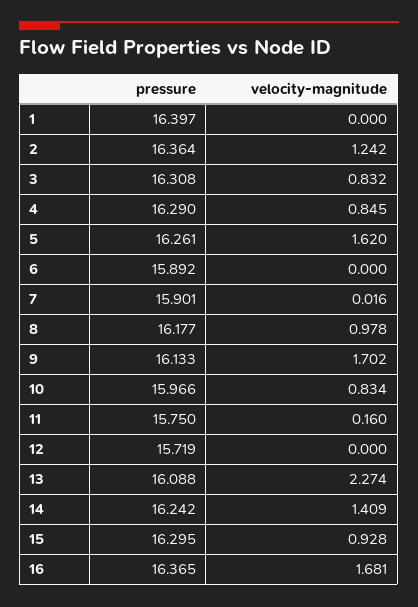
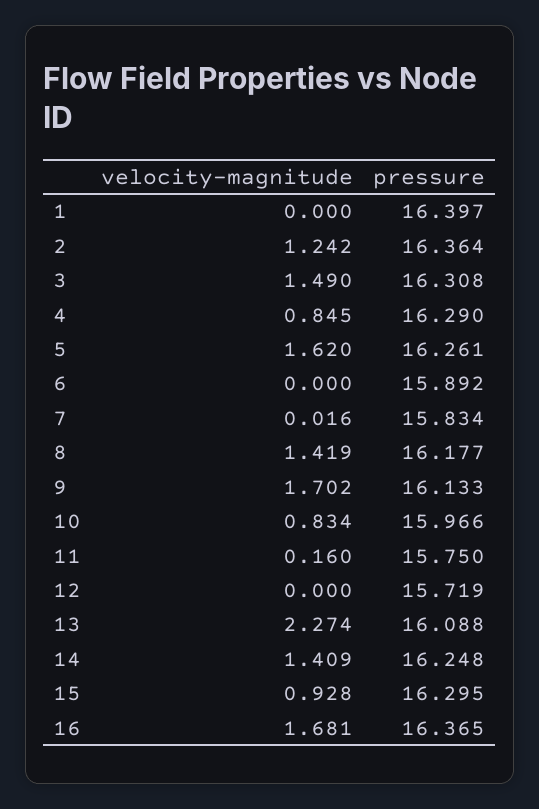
velocity-magnitude, 3: 0.832 -> 1.49
pressure, 7: 15.901 -> 15.834
velocity-magnitude, 8: 0.978 -> 1.419
pressure, 14: 16.242 -> 16.248

